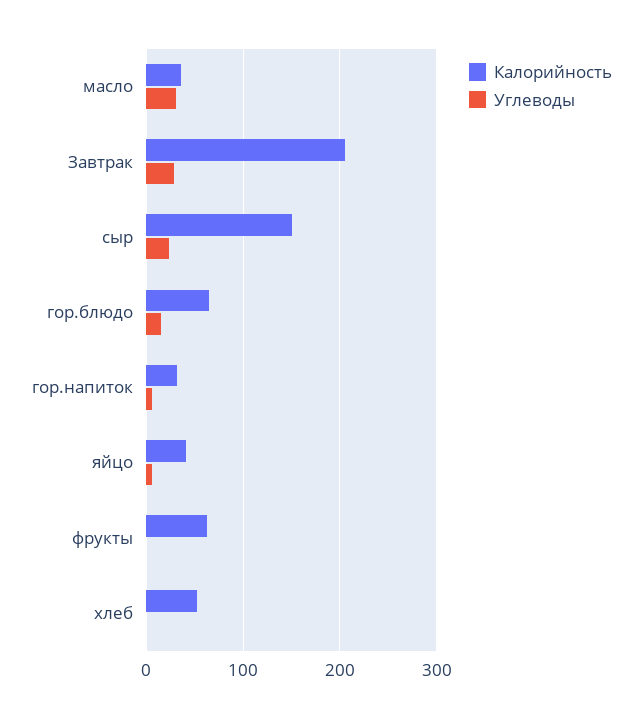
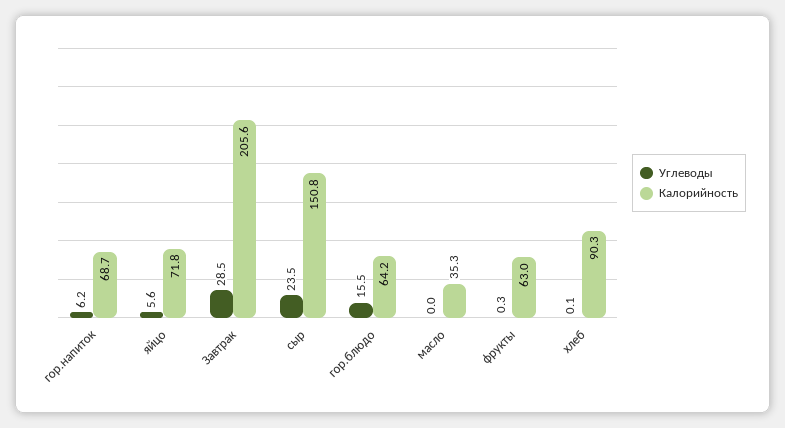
Углеводы, масло: 30 -> 0
Калорийность, гор.напиток: 30 -> 68.7
Калорийность, яйцо: 40 -> 71.8
Калорийность, хлеб: 50 -> 90.3

